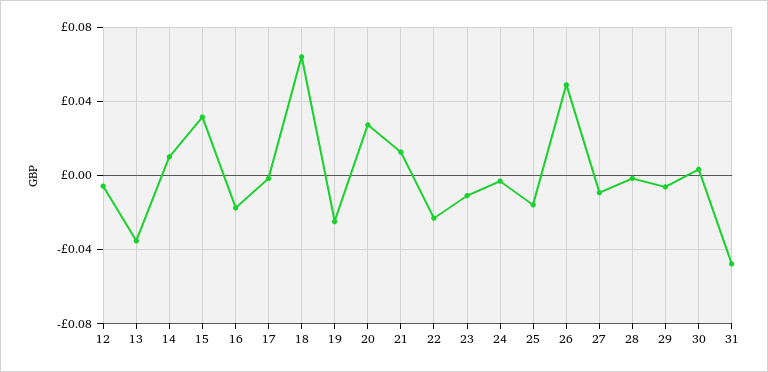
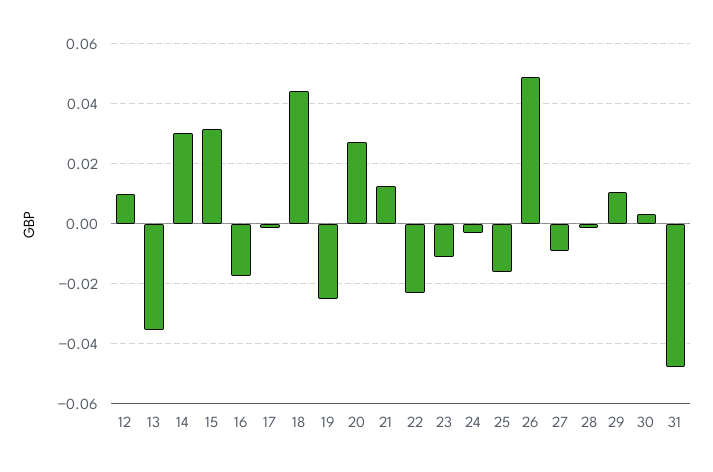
12: -0.005 -> 0.01
14: 0.01 -> 0.03
18: 0.065 -> 0.044
29: -0.005 -> 0.01

